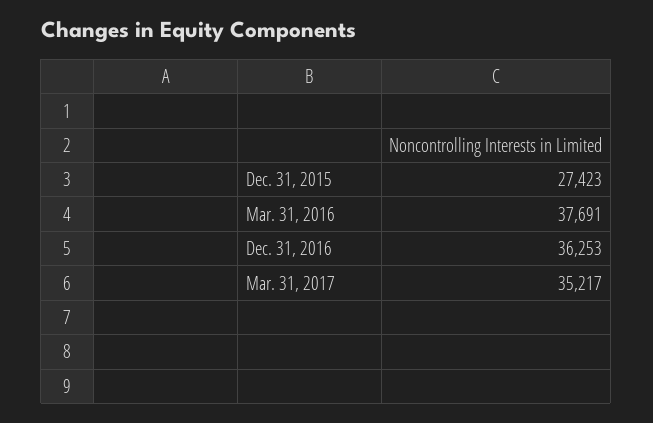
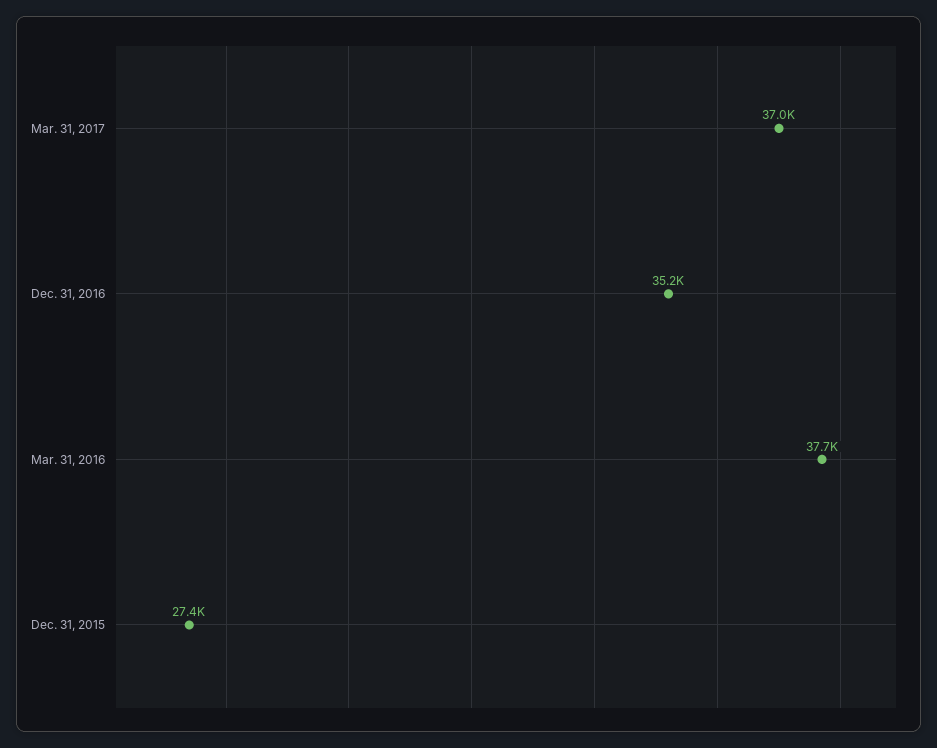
Dec. 31, 2016: 36253 -> 35200
Mar. 31, 2017: 35217 -> 37000

